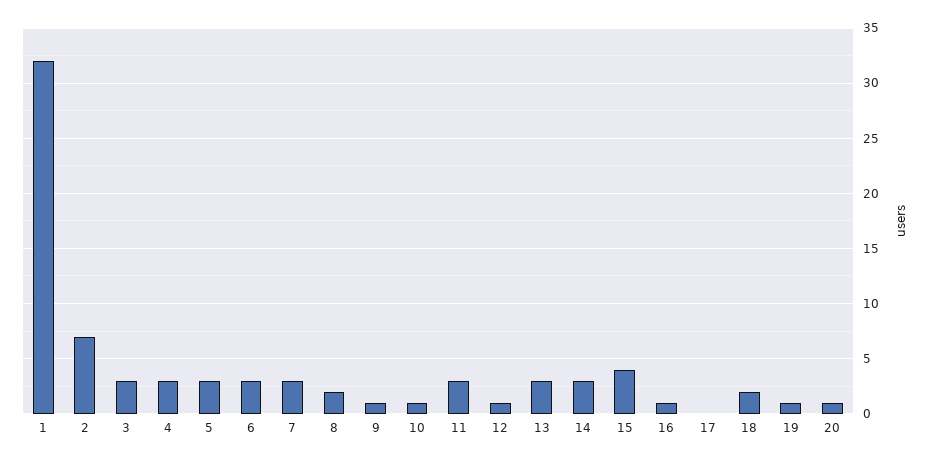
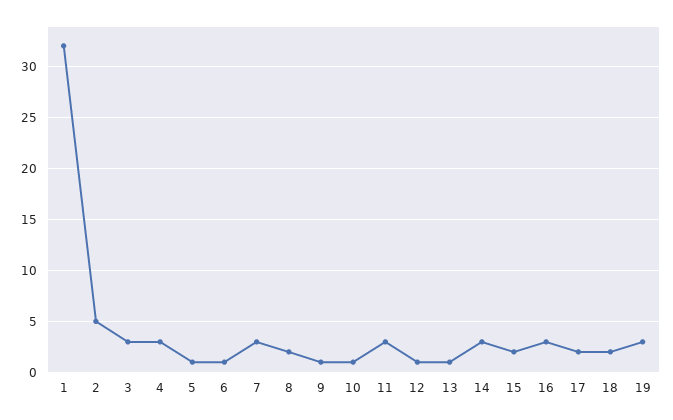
2: 7 -> 5
5: 3 -> 1
6: 3 -> 1
13: 3 -> 1
15: 4 -> 2
16: 1 -> 3
17: 0 -> 2
19: 1 -> 3
20: 1 -> none

